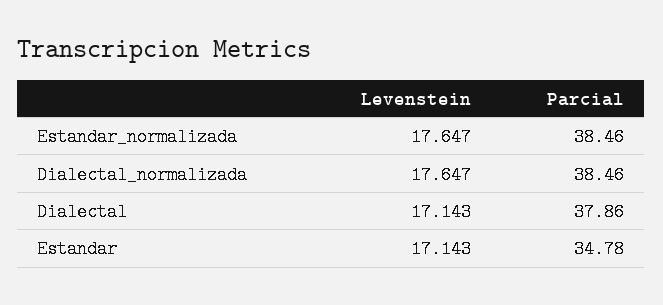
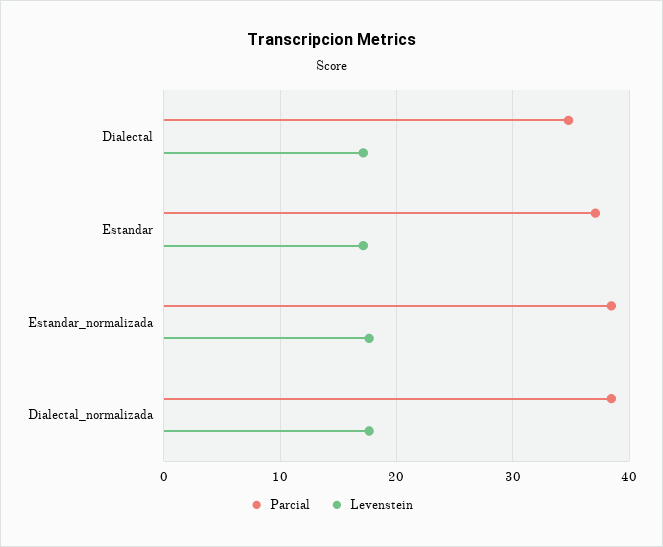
Parcial, Dialectal: 37.86 -> 35
Parcial, Estandar: 34.78 -> 37

